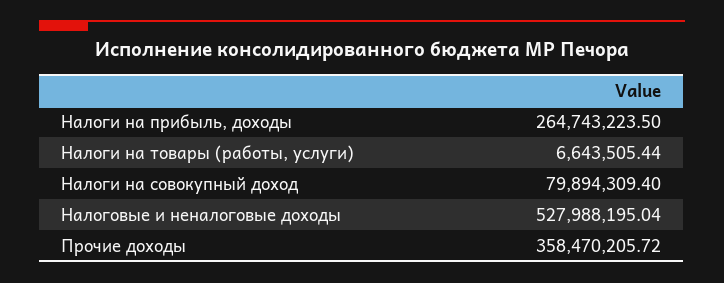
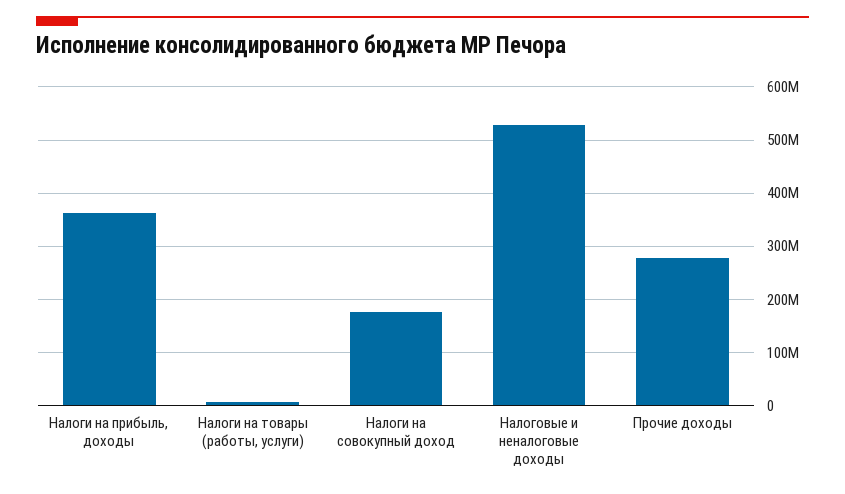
Налоги на прибыль, доходы: 264743223.5 -> 360000000
Налоги на совокупный доход: 79894309.4 -> 180000000
Прочие доходы: 358470205.72 -> 280000000

